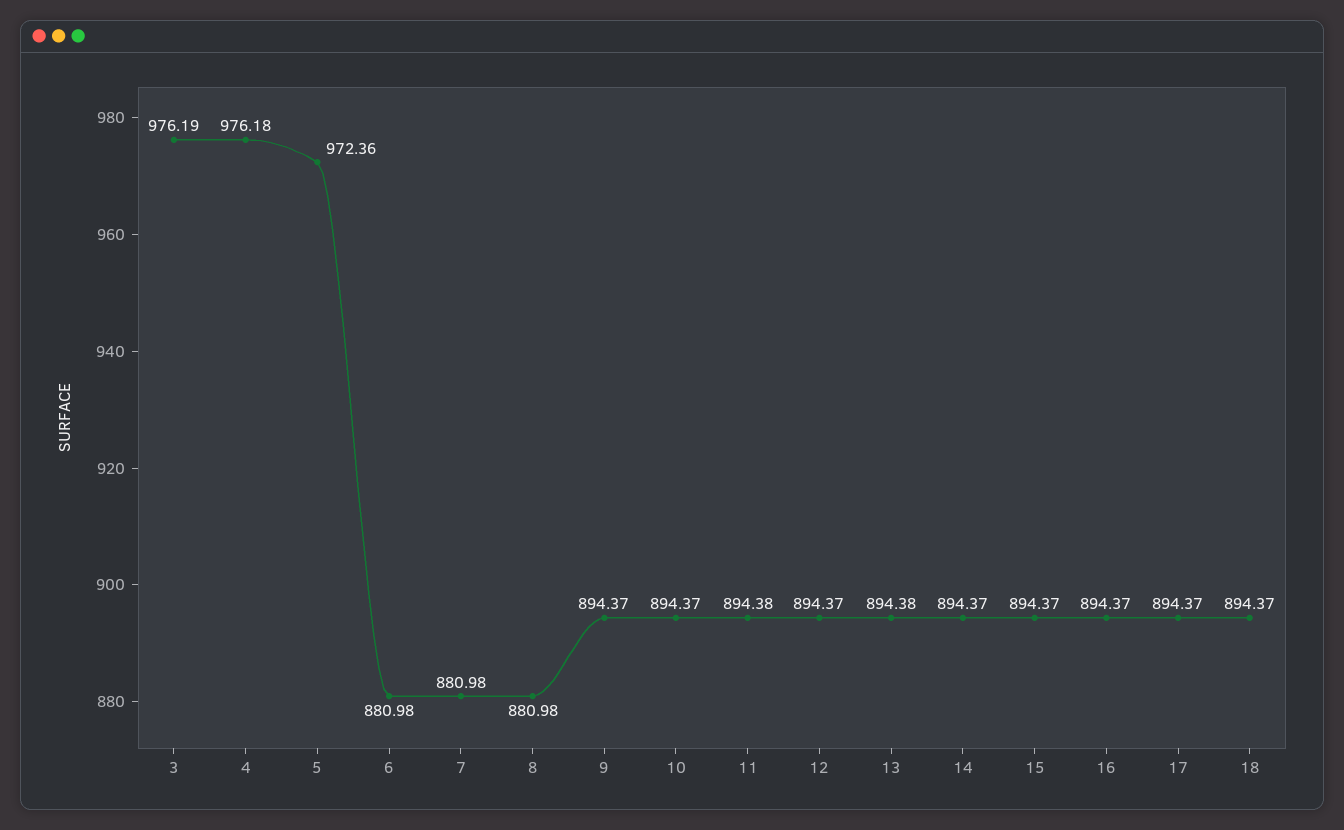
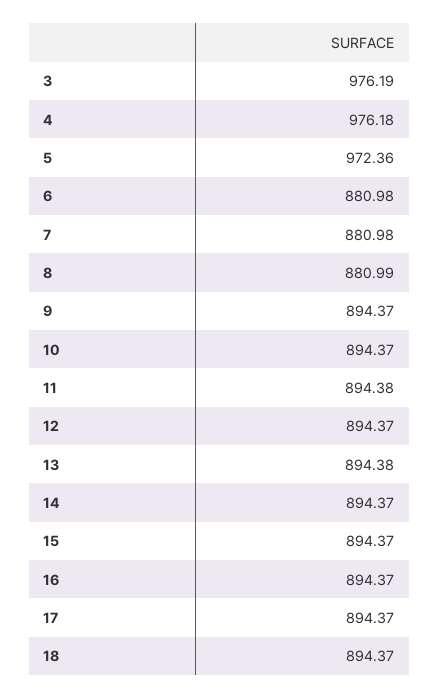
8: 880.98 -> 880.99

